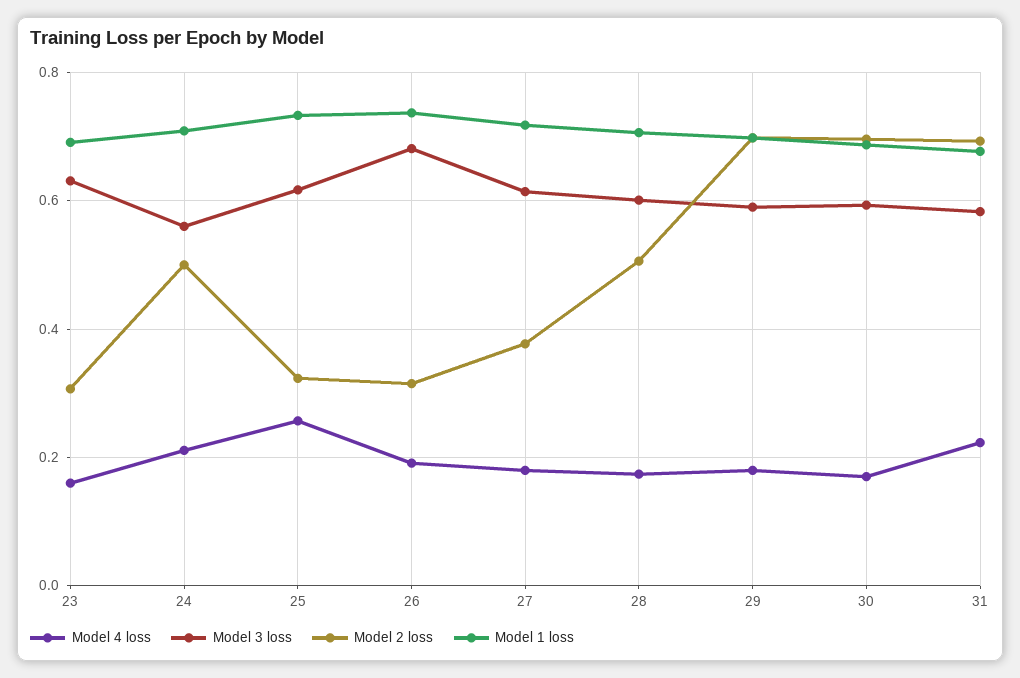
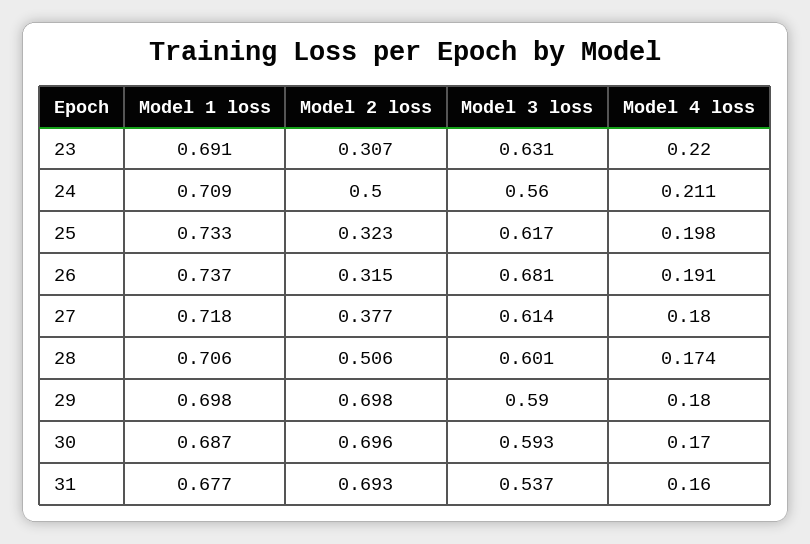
Model 4 loss, 23: 0.16 -> 0.22
Model 4 loss, 25: 0.26 -> 0.198
Model 4 loss, 31: 0.22 -> 0.16
Model 3 loss, 31: 0.58 -> 0.537

